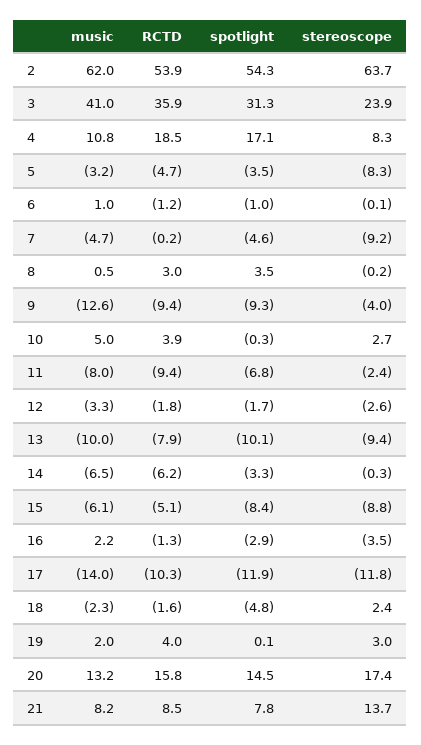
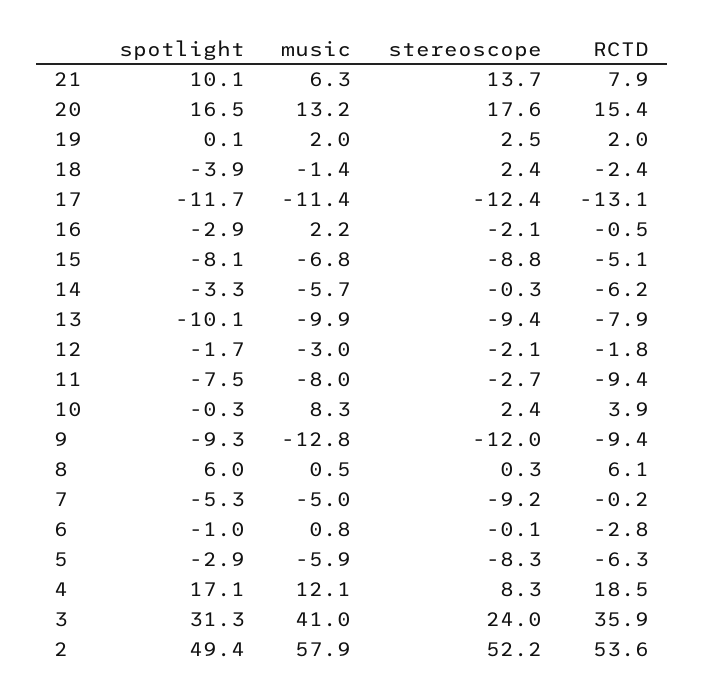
music, 2: 62 -> 57.9
RCTD, 2: 53.9 -> 53.6
spotlight, 2: 54.3 -> 49.4
stereoscope, 2: 63.7 -> 52.2
stereoscope, 3: 23.9 -> 24
music, 4: 10.8 -> 12.1
music, 5: -3.2 -> -5.9
RCTD, 5: -4.7 -> -6.3
spotlight, 5: -3.5 -> -2.9
music, 6: 1 -> 0.8
RCTD, 6: -1.2 -> -2.8
music, 7: -4.7 -> -5
spotlight, 7: -4.6 -> -5.3
RCTD, 8: 3 -> 6.1
spotlight, 8: 3.5 -> 6
stereoscope, 8: -0.2 -> 0.3
music, 9: -12.6 -> -12.8
stereoscope, 9: -4 -> -12
music, 10: 5 -> 8.3
stereoscope, 10: 2.7 -> 2.4
spotlight, 11: -6.8 -> -7.5
stereoscope, 11: -2.4 -> -2.7
music, 12: -3.3 -> -3
stereoscope, 12: -2.6 -> -2.1
music, 13: -10 -> -9.9
music, 14: -6.5 -> -5.7
music, 15: -6.1 -> -6.8
spotlight, 15: -8.4 -> -8.1
RCTD, 16: -1.3 -> -0.5
stereoscope, 16: -3.5 -> -2.1
music, 17: -14 -> -11.4
RCTD, 17: -10.3 -> -13.1
spotlight, 17: -11.9 -> -11.7
stereoscope, 17: -11.8 -> -12.4
music, 18: -2.3 -> -1.4
RCTD, 18: -1.6 -> -2.4
spotlight, 18: -4.8 -> -3.9
RCTD, 19: 4 -> 2
stereoscope, 19: 3 -> 2.5
RCTD, 20: 15.8 -> 15.4
spotlight, 20: 14.5 -> 16.5
stereoscope, 20: 17.4 -> 17.6
music, 21: 8.2 -> 6.3
RCTD, 21: 8.5 -> 7.9
spotlight, 21: 7.8 -> 10.1

